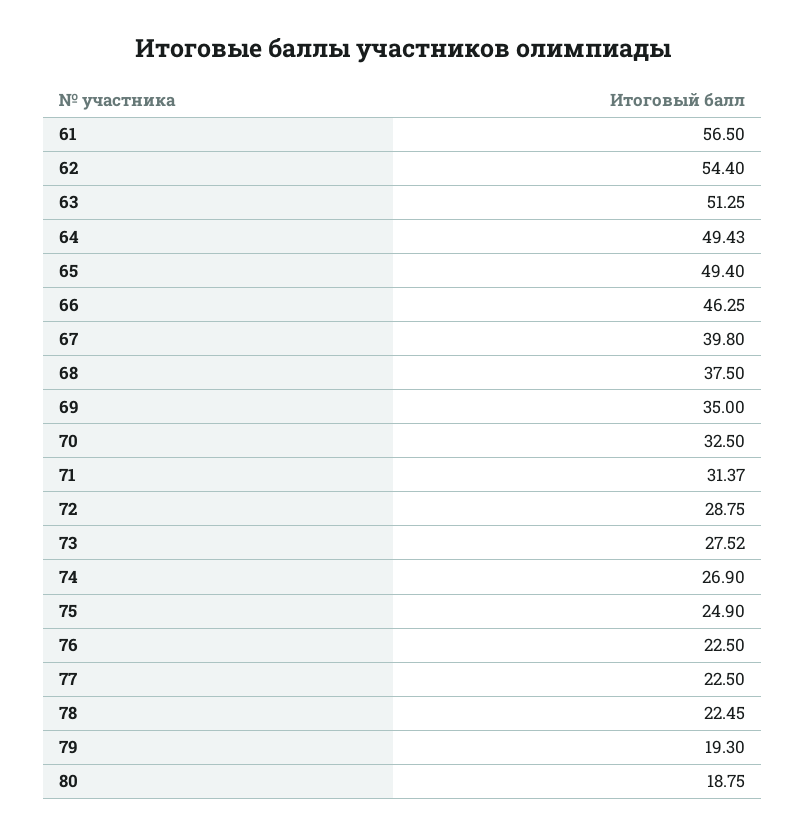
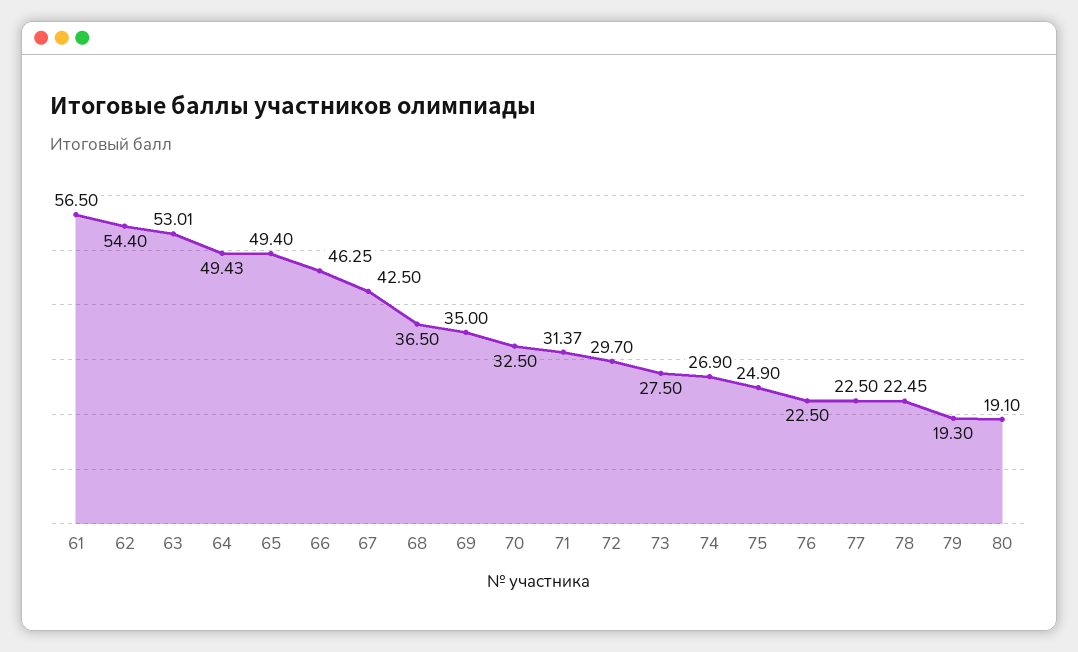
63: 51.25 -> 53.01
67: 39.8 -> 42.5
68: 37.5 -> 36.5
72: 28.75 -> 29.7
73: 27.52 -> 27.5
80: 18.75 -> 19.1

